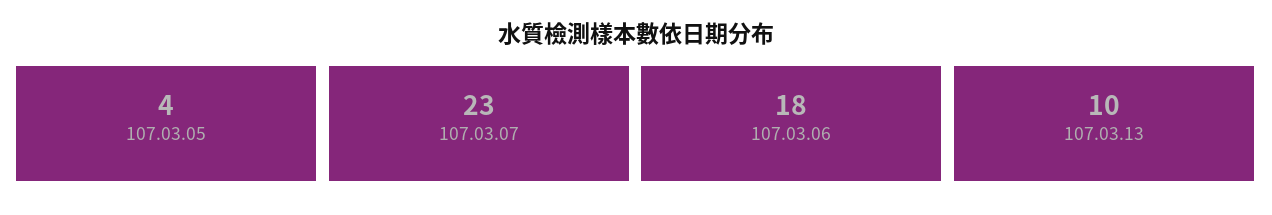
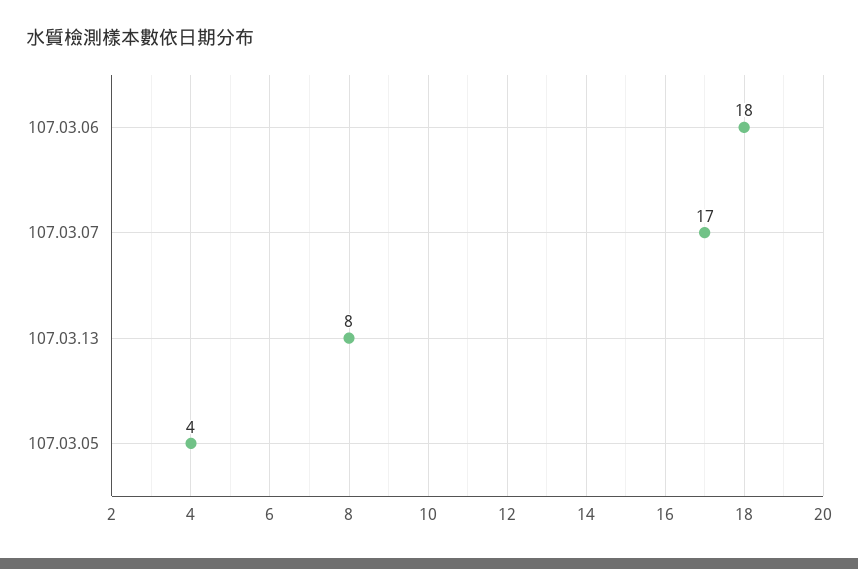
107.03.07: 23 -> 17
107.03.13: 10 -> 8

